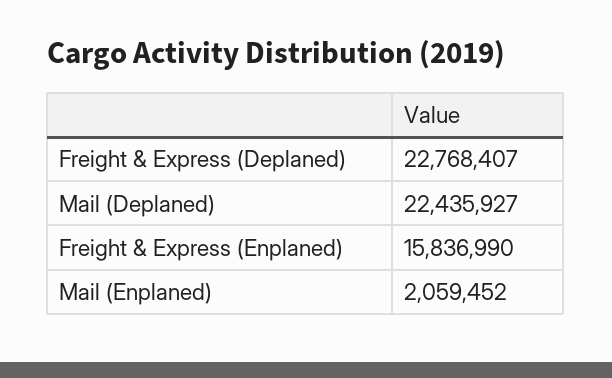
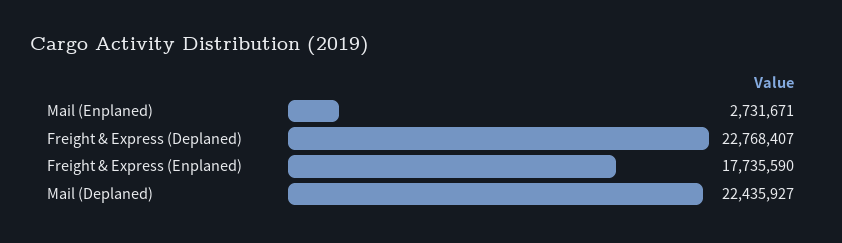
Freight & Express (Enplaned): 15836990 -> 17735590
Mail (Enplaned): 2059452 -> 2731671

